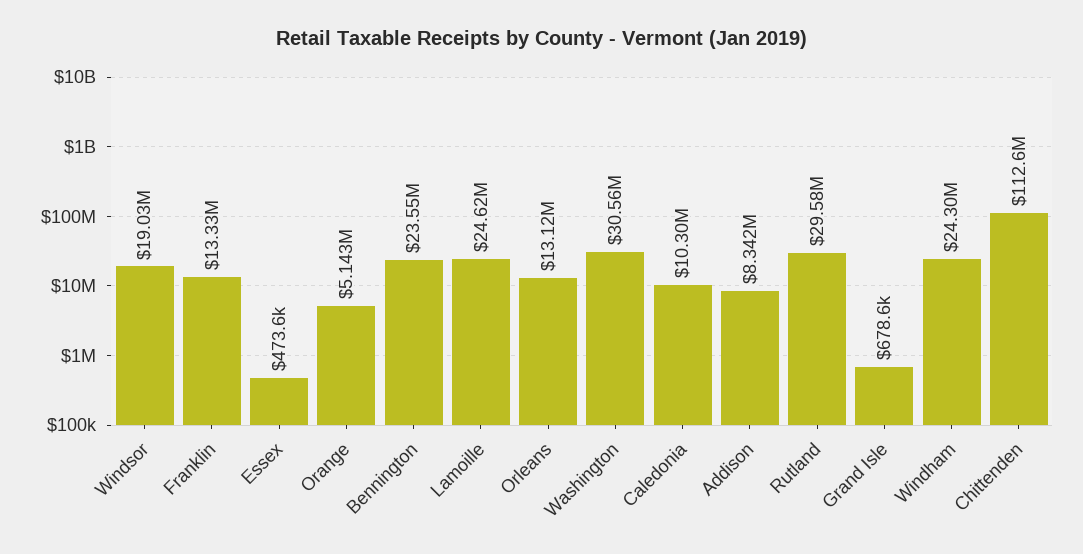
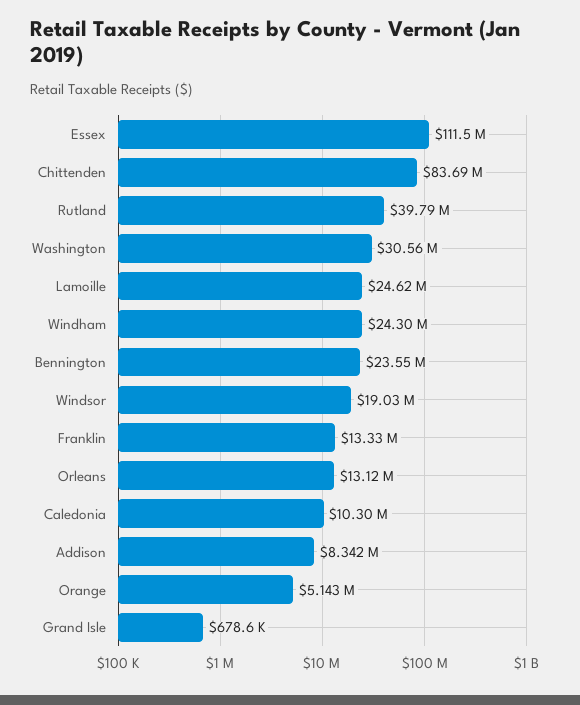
Essex: 473600 -> 111500000
Rutland: 29580000 -> 39790000
Chittenden: 112600000 -> 83690000

